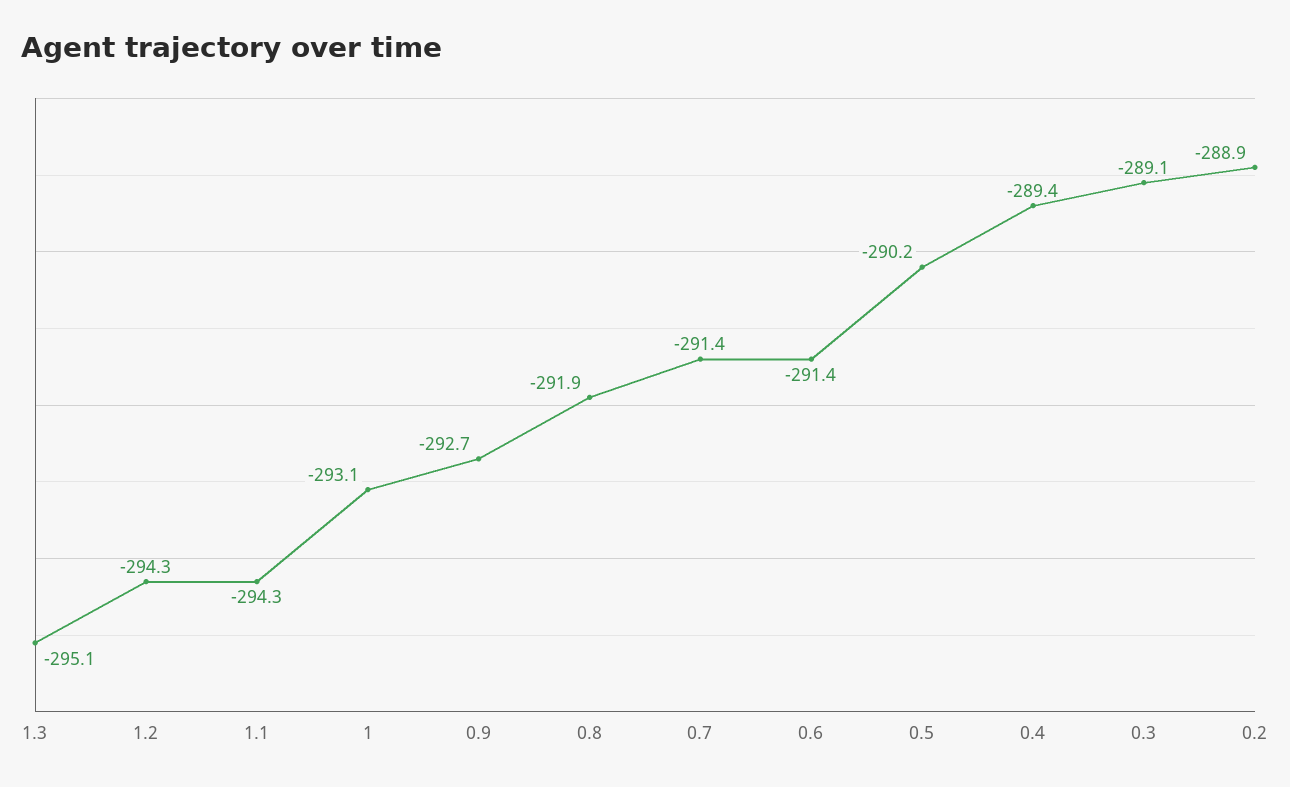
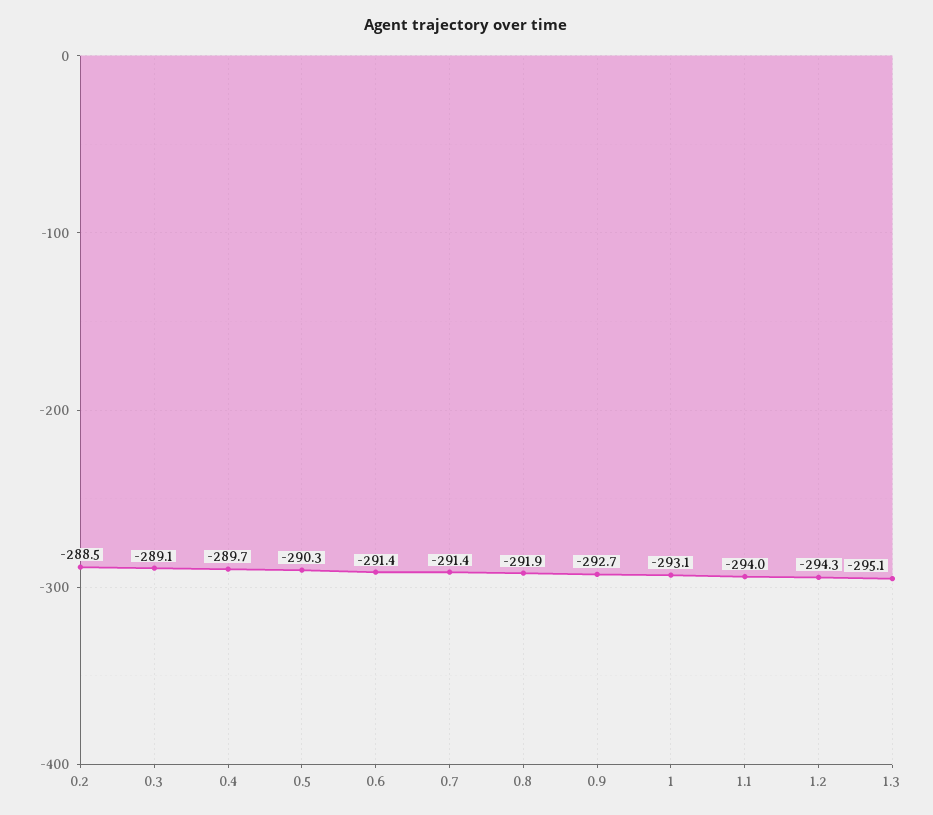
1.1: -294.3 -> -294
0.5: -290.2 -> -290.3
0.4: -289.4 -> -289.7
0.2: -288.9 -> -288.5

